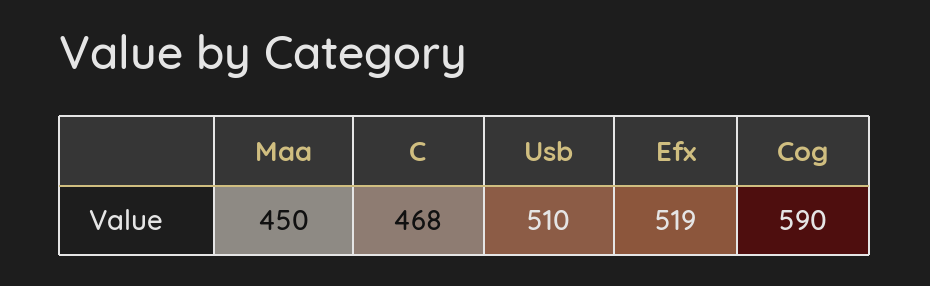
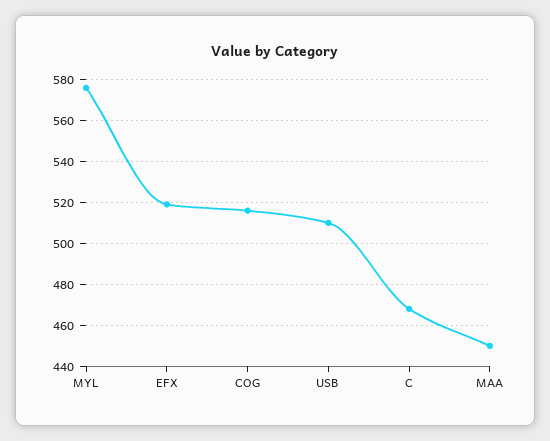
Cog: 590 -> 515
MYL: none -> 575

